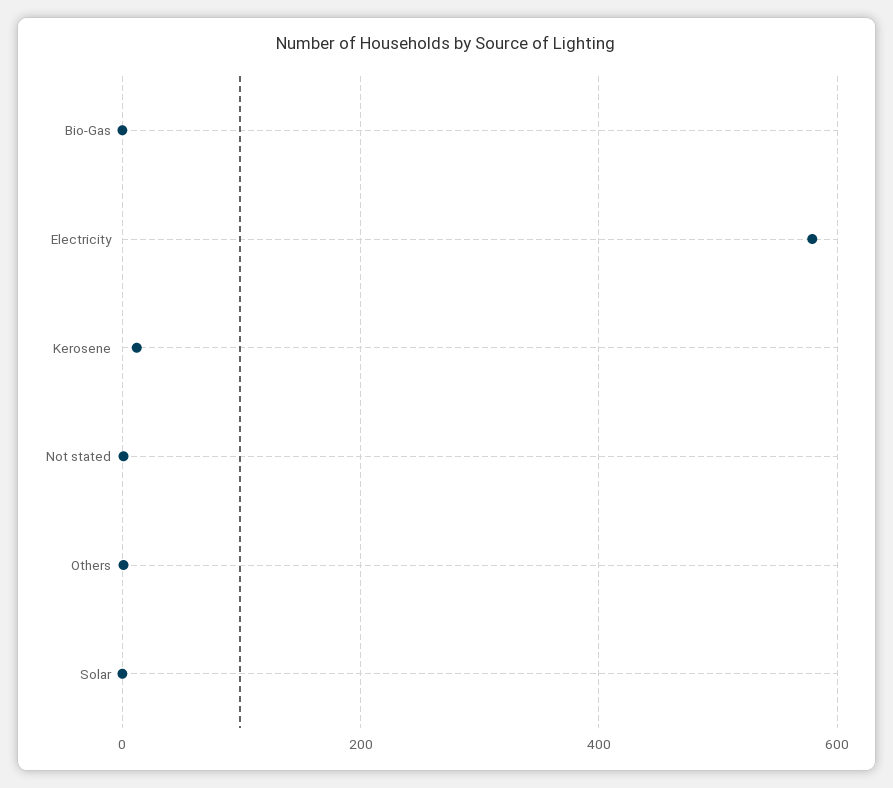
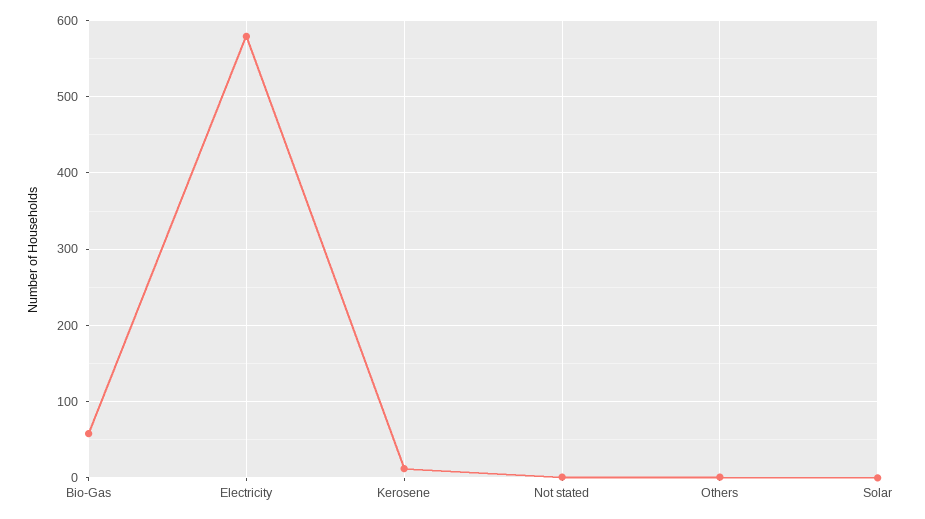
Bio-Gas: 0 -> 60

